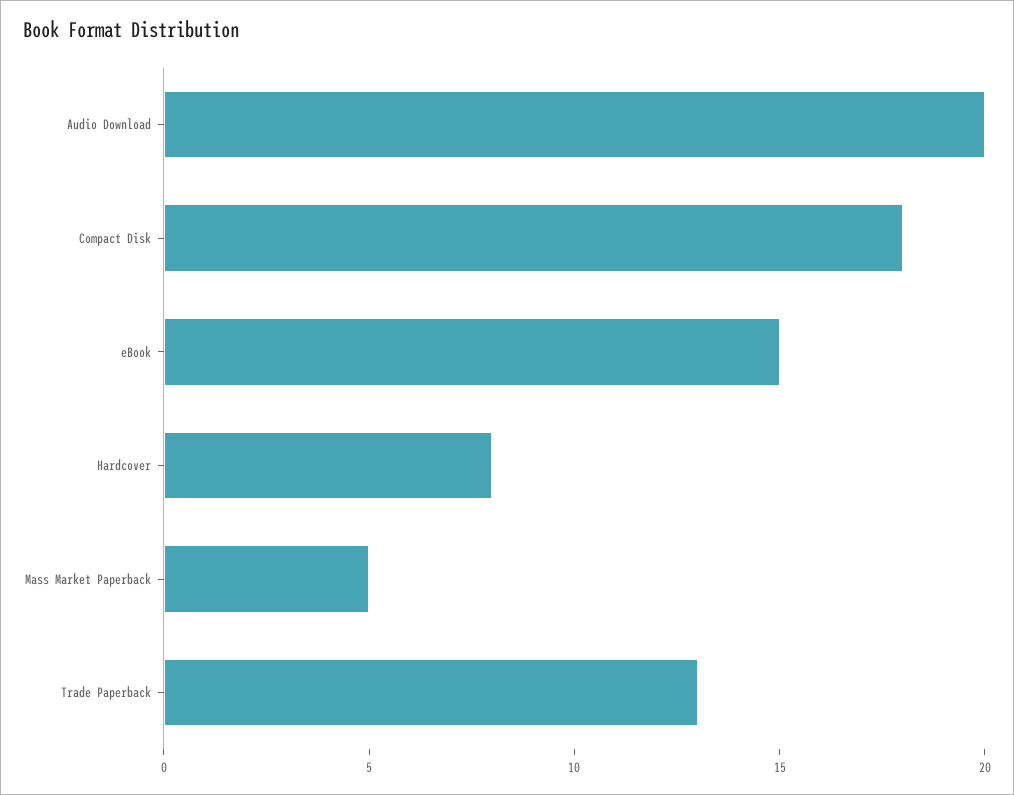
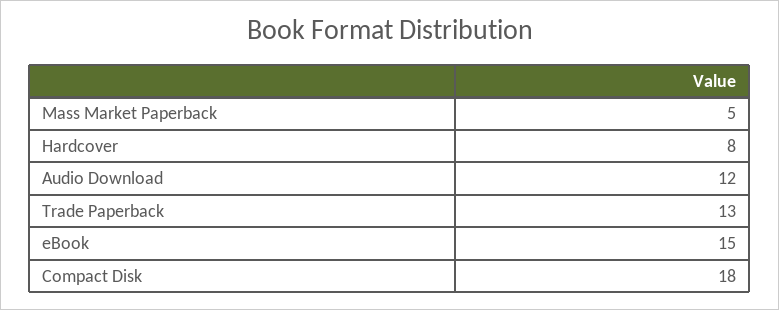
Audio Download: 20 -> 12

